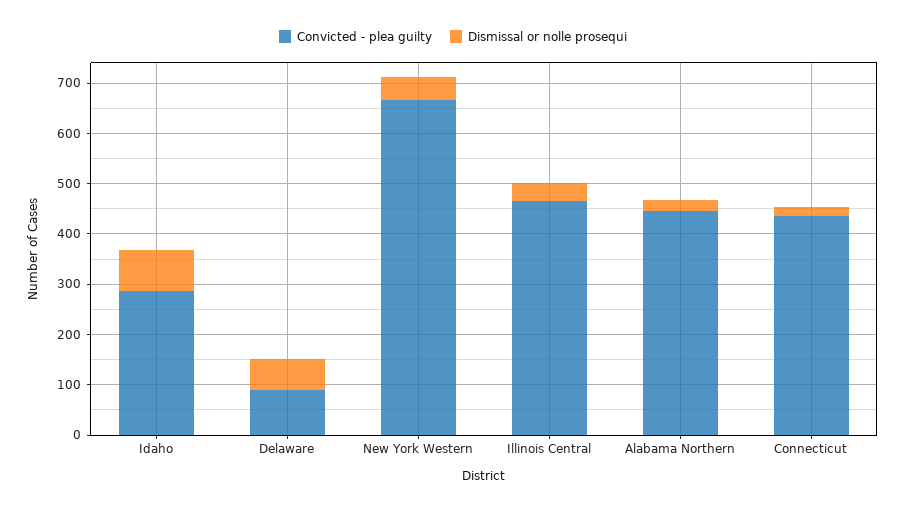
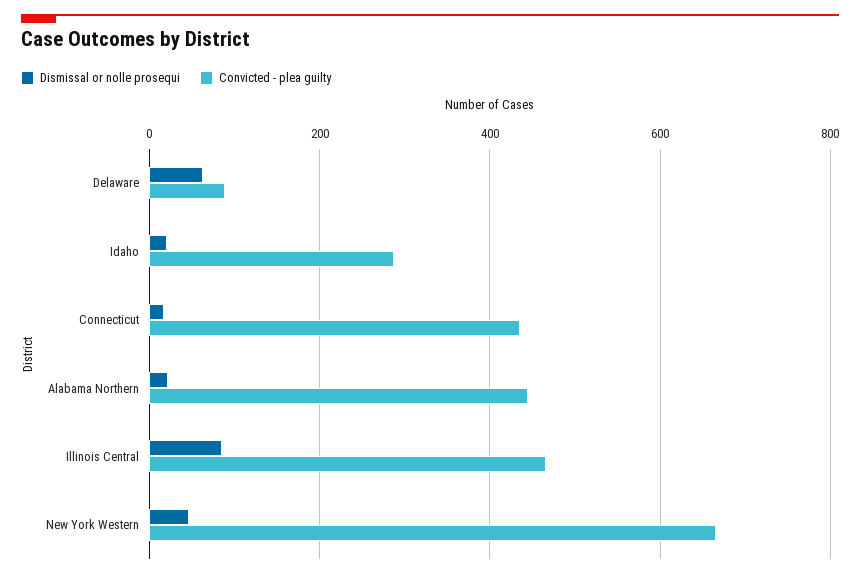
Dismissal or nolle prosequi, Idaho: 80 -> 20
Dismissal or nolle prosequi, Illinois Central: 40 -> 80

